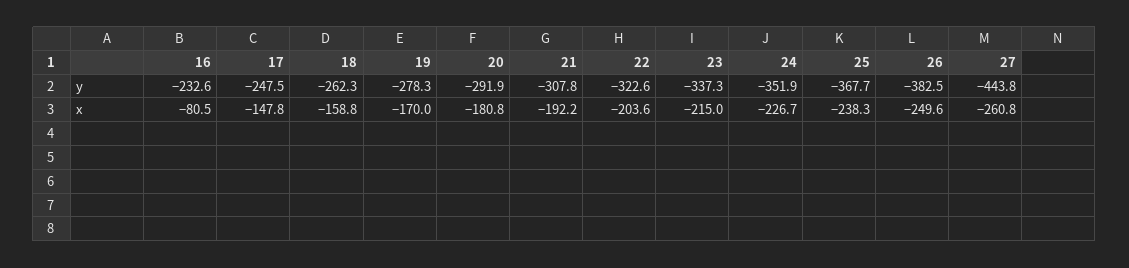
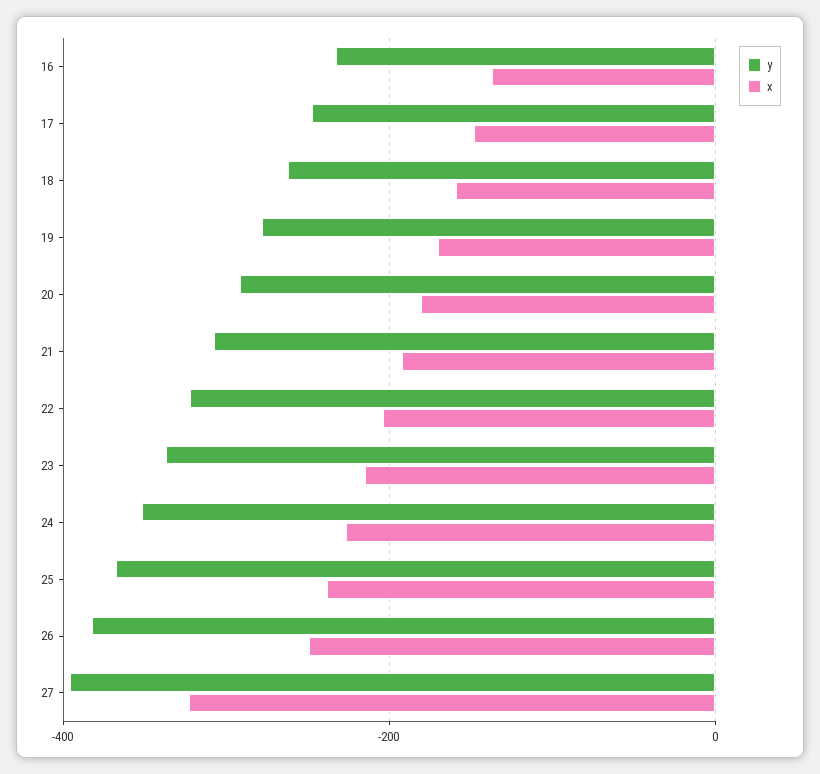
y, 27: -443.8 -> -400
x, 16: -80.5 -> -140
x, 27: -260.8 -> -320

